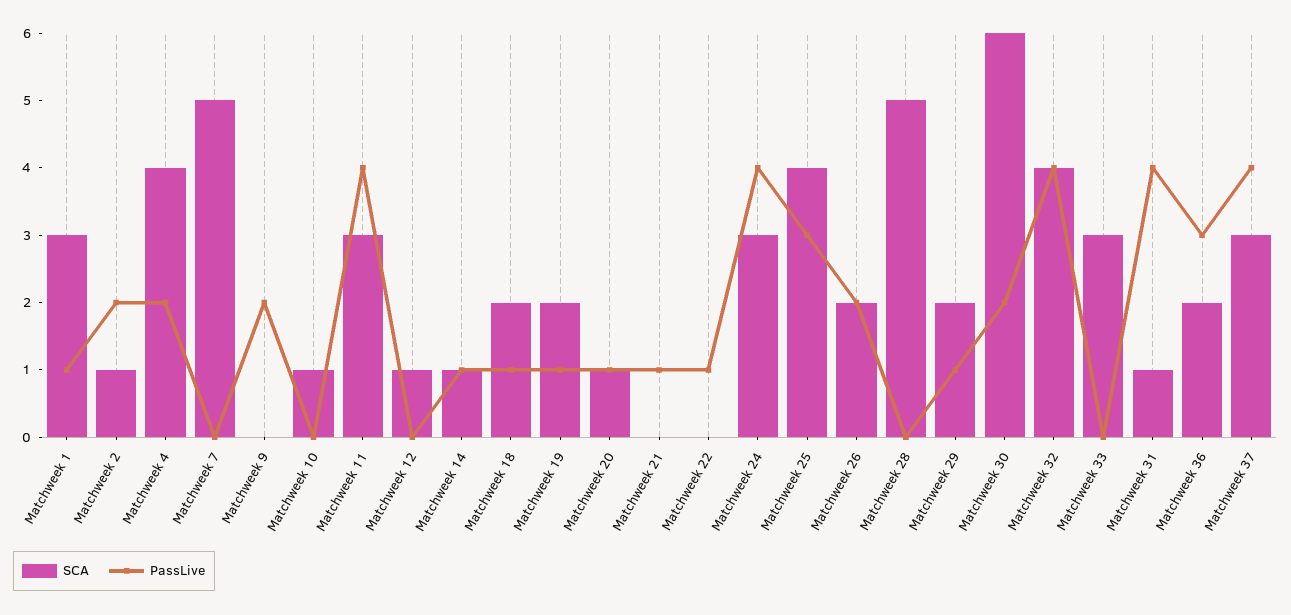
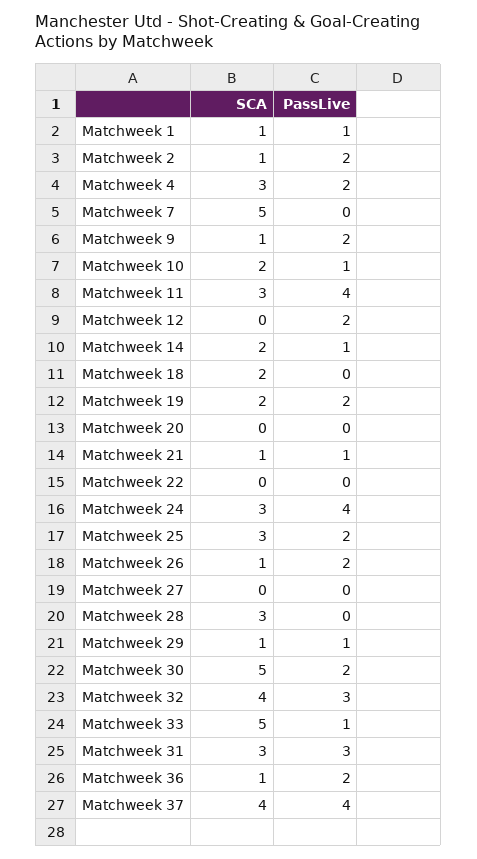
SCA, Matchweek 1: 3 -> 1
SCA, Matchweek 4: 4 -> 3
SCA, Matchweek 9: 0 -> 1
SCA, Matchweek 10: 1 -> 2
PassLive, Matchweek 10: 0 -> 1
SCA, Matchweek 12: 1 -> 0
PassLive, Matchweek 12: 0 -> 2
SCA, Matchweek 14: 1 -> 2
PassLive, Matchweek 18: 1 -> 0
PassLive, Matchweek 19: 1 -> 2
SCA, Matchweek 20: 1 -> 0
PassLive, Matchweek 20: 1 -> 0
SCA, Matchweek 21: 0 -> 1
PassLive, Matchweek 22: 1 -> 0
SCA, Matchweek 25: 4 -> 3
PassLive, Matchweek 25: 3 -> 2
SCA, Matchweek 26: 2 -> 1
SCA, Matchweek 28: 5 -> 3
SCA, Matchweek 29: 2 -> 1
SCA, Matchweek 30: 6 -> 5
PassLive, Matchweek 32: 4 -> 3
SCA, Matchweek 33: 3 -> 5
PassLive, Matchweek 33: 0 -> 1
SCA, Matchweek 31: 1 -> 3
PassLive, Matchweek 31: 4 -> 3
SCA, Matchweek 36: 2 -> 1
PassLive, Matchweek 36: 3 -> 2
SCA, Matchweek 37: 3 -> 4
SCA, Matchweek 27: none -> 0
PassLive, Matchweek 27: none -> 0

